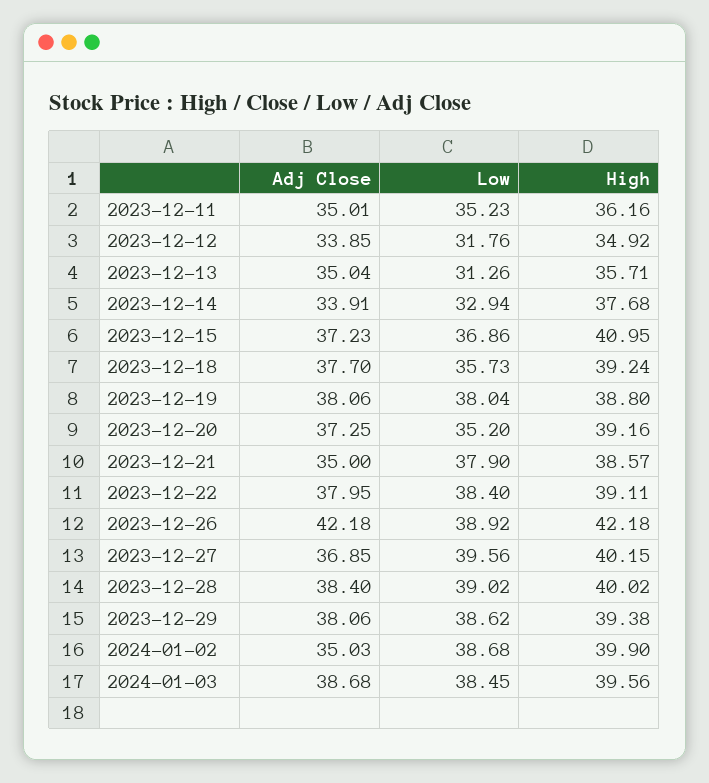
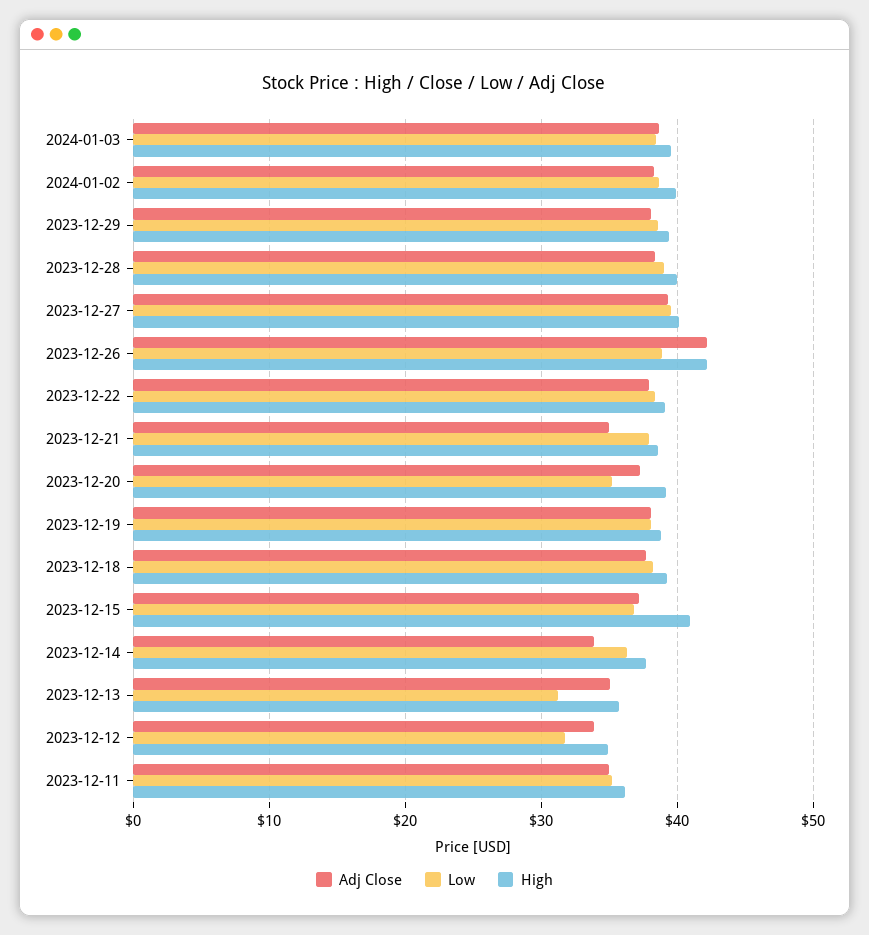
Low, 2023-12-14: 32.94 -> 36
Low, 2023-12-18: 35.73 -> 38
Adj Close, 2023-12-27: 36.85 -> 39
Adj Close, 2024-01-02: 35.03 -> 38

